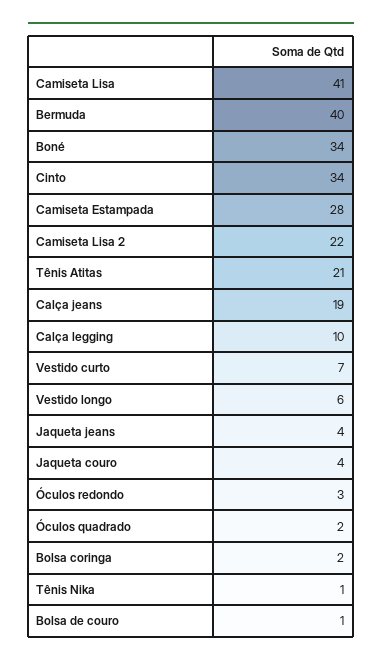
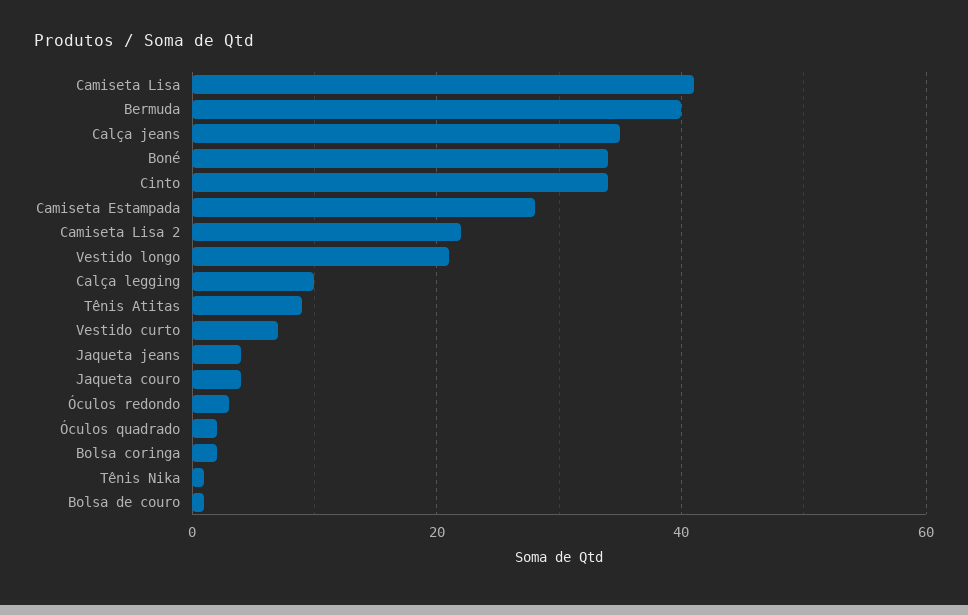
Tênis Atitas: 21 -> 10
Calça jeans: 19 -> 35
Vestido longo: 6 -> 20

